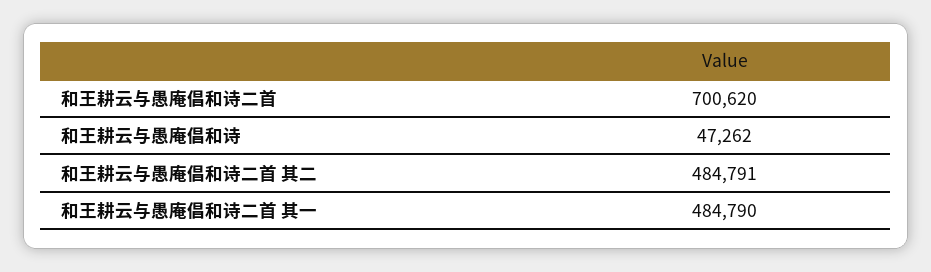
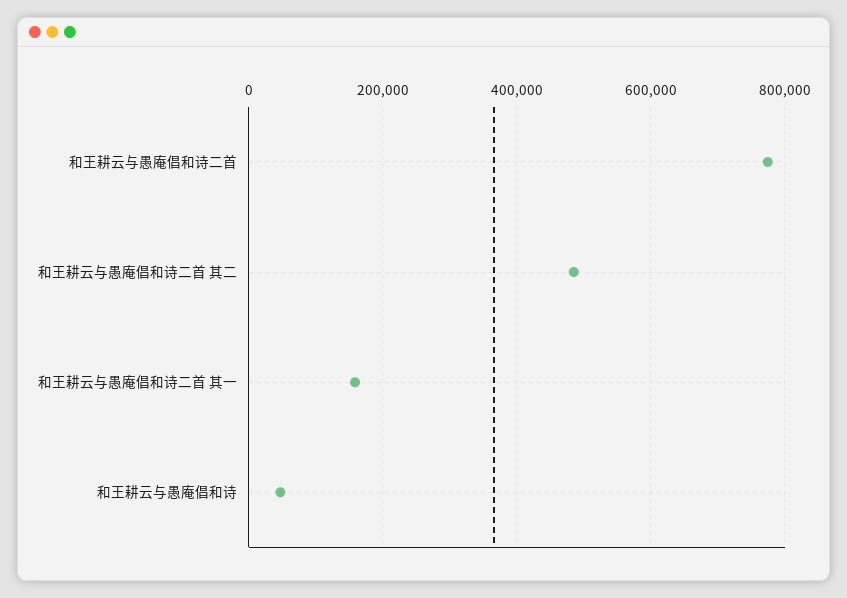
和王耕云与愚庵倡和诗二首: 700620 -> 780000
和王耕云与愚庵倡和诗二首 其一: 484790 -> 160000

